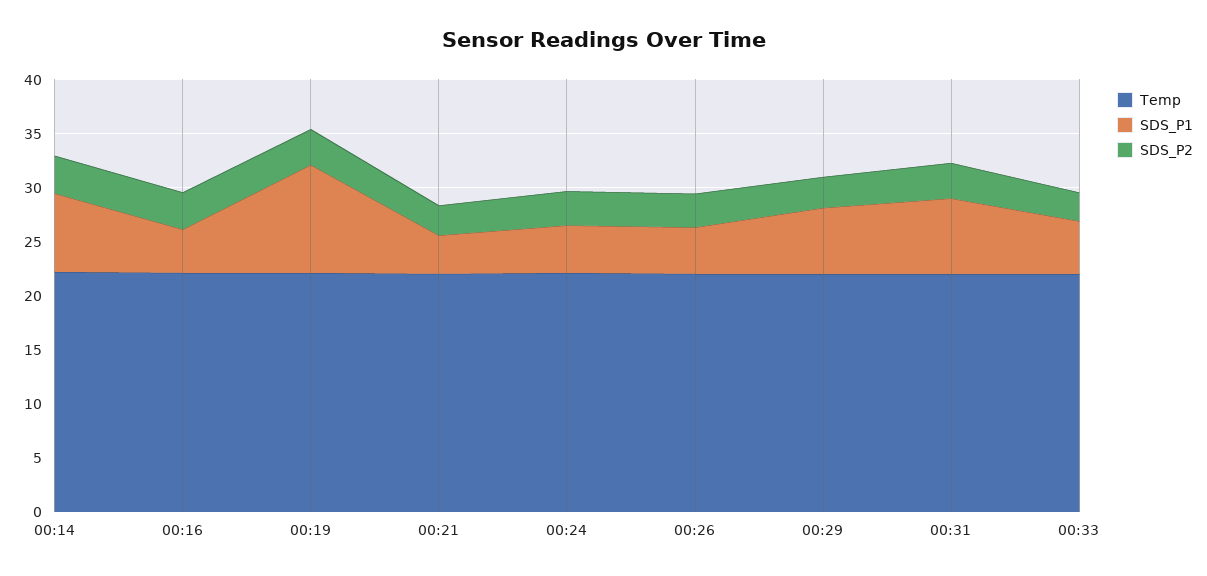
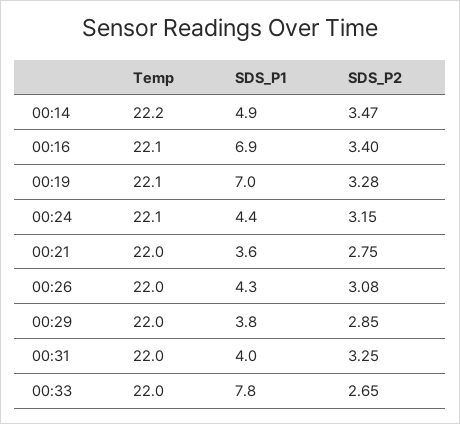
SDS_P1, 00:14: 7 -> 4.9
SDS_P1, 00:16: 4 -> 6.9
SDS_P1, 00:19: 10 -> 7
SDS_P1, 00:29: 6 -> 3.8
SDS_P1, 00:31: 7 -> 4
SDS_P1, 00:33: 5 -> 7.8

